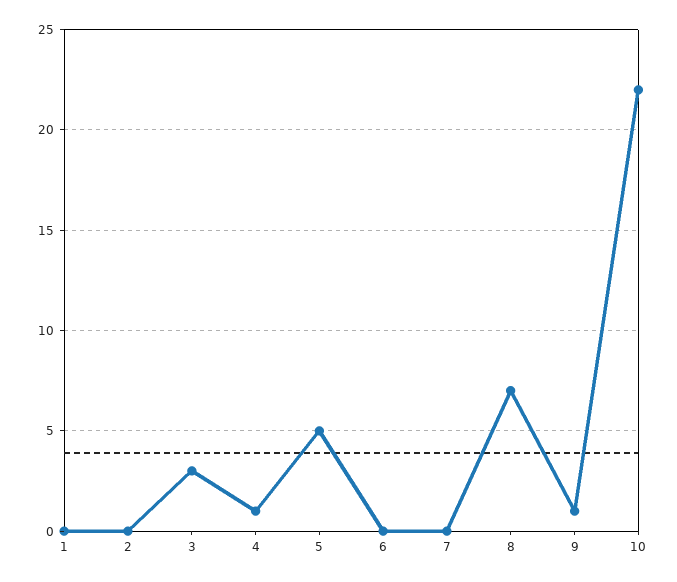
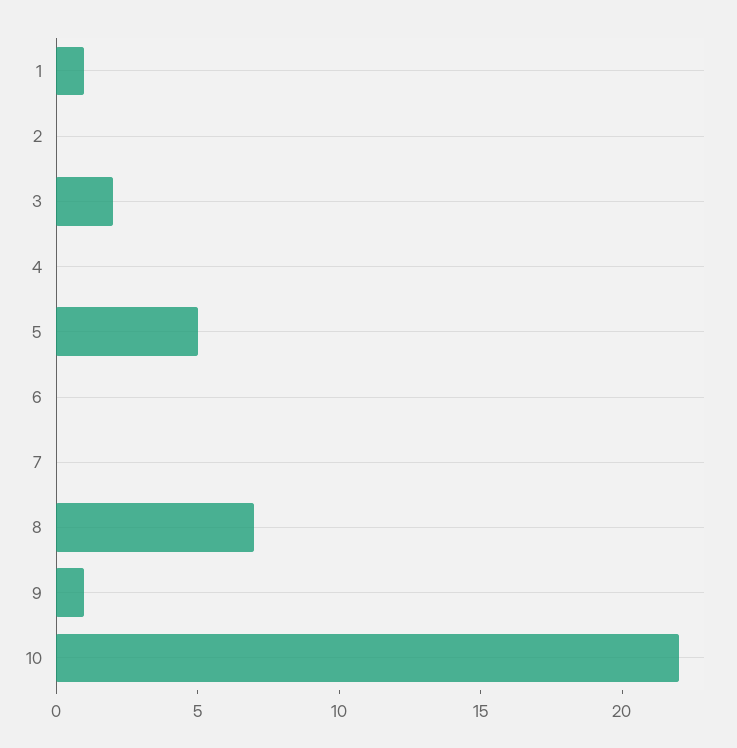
1: 0 -> 1
3: 3 -> 2
4: 1 -> 0

